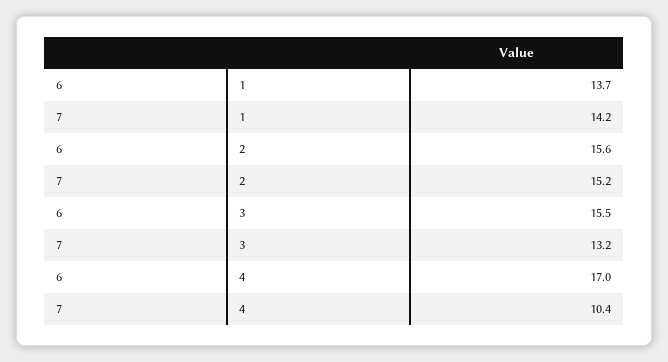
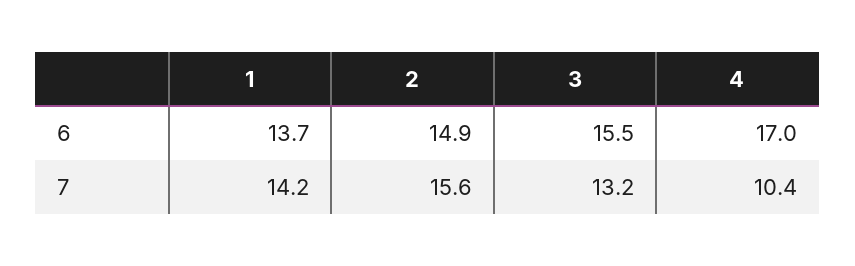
6, 2: 15.6 -> 14.9
7, 2: 15.2 -> 15.6

